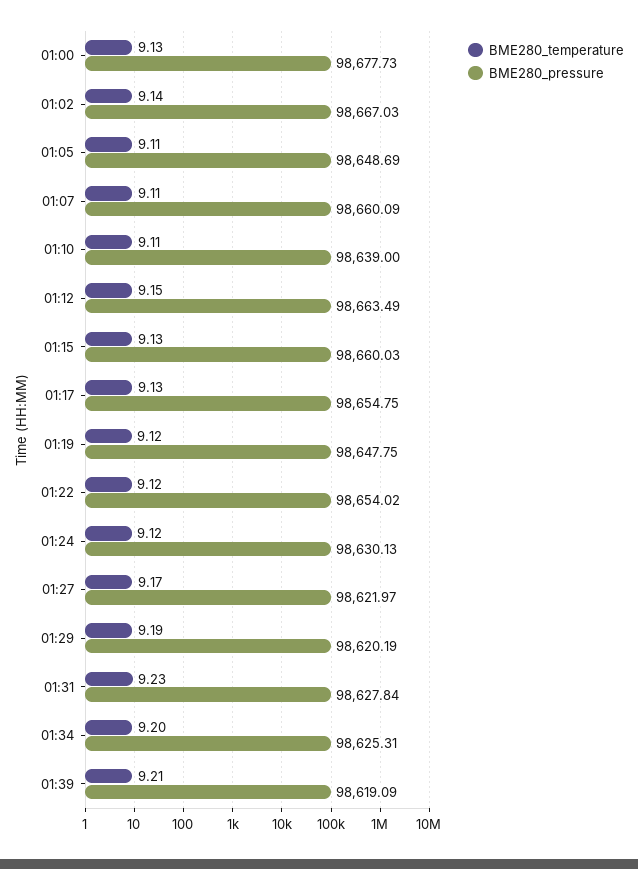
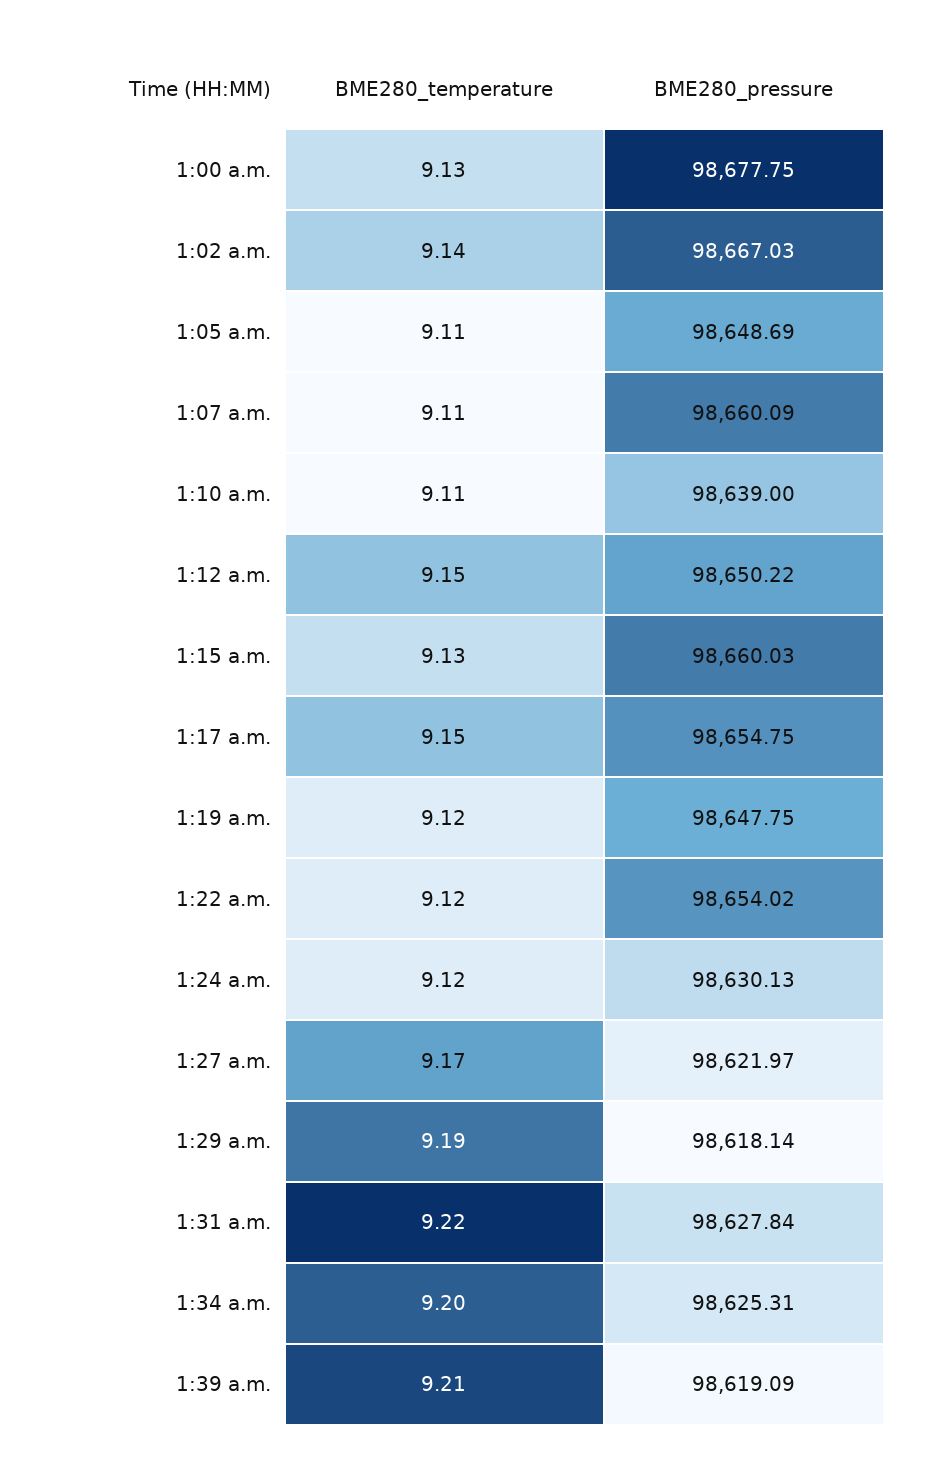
BME280_pressure, 01:00: 98677.73 -> 98677.75
BME280_pressure, 01:12: 98663.49 -> 98650.22
BME280_temperature, 01:17: 9.13 -> 9.15
BME280_pressure, 01:29: 98620.19 -> 98618.14
BME280_temperature, 01:31: 9.23 -> 9.22

